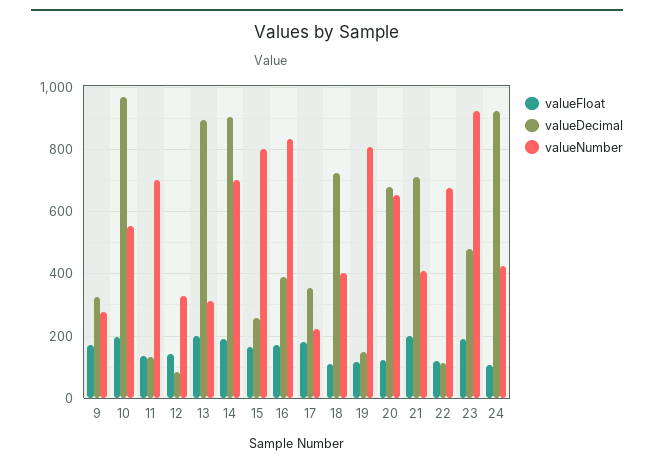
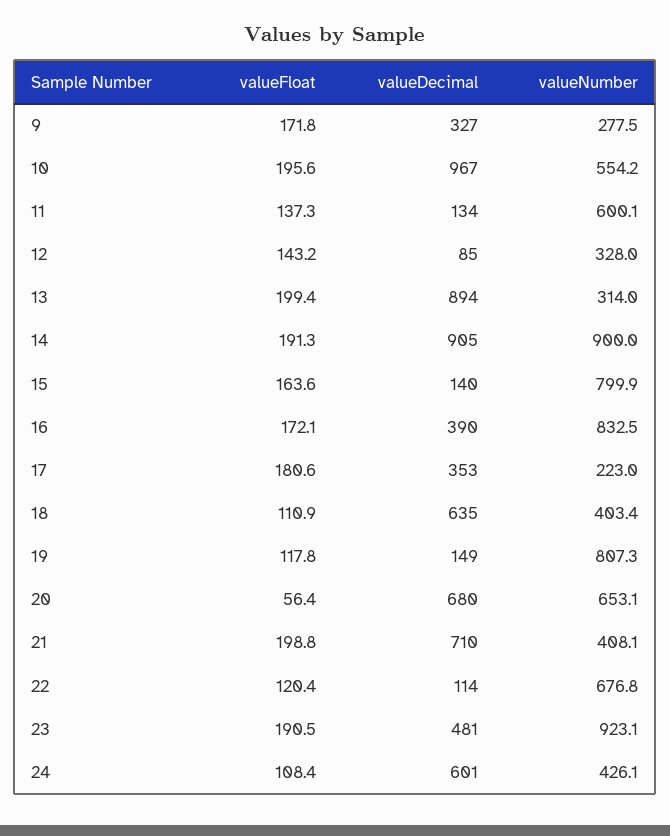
valueNumber, 11: 700 -> 600.1
valueNumber, 14: 700 -> 900
valueDecimal, 15: 260 -> 140
valueDecimal, 18: 720 -> 635
valueFloat, 20: 120 -> 56.4
valueDecimal, 24: 920 -> 601

